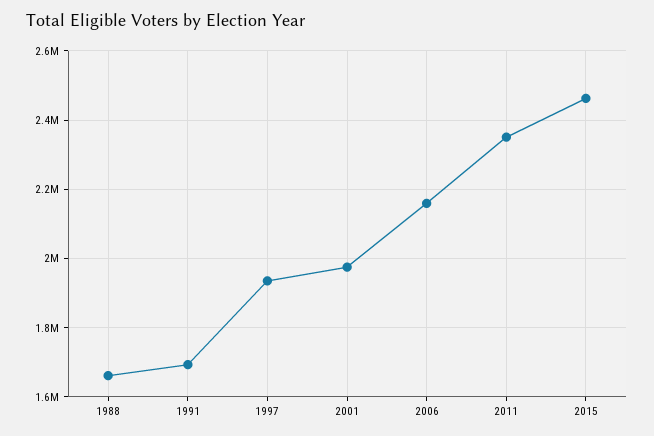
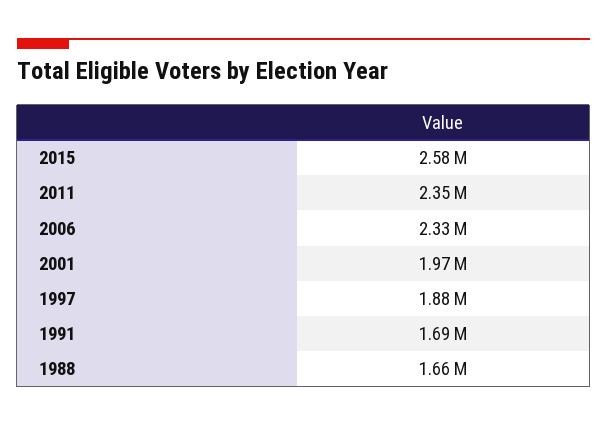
1997: 1940000 -> 1880000
2006: 2160000 -> 2330000
2015: 2460000 -> 2580000

